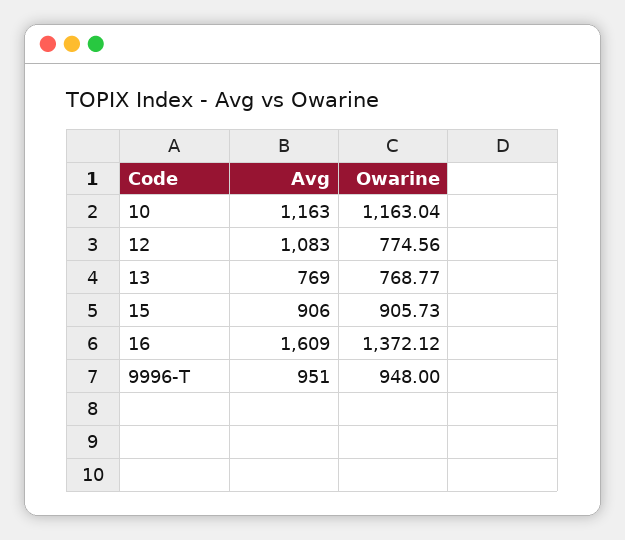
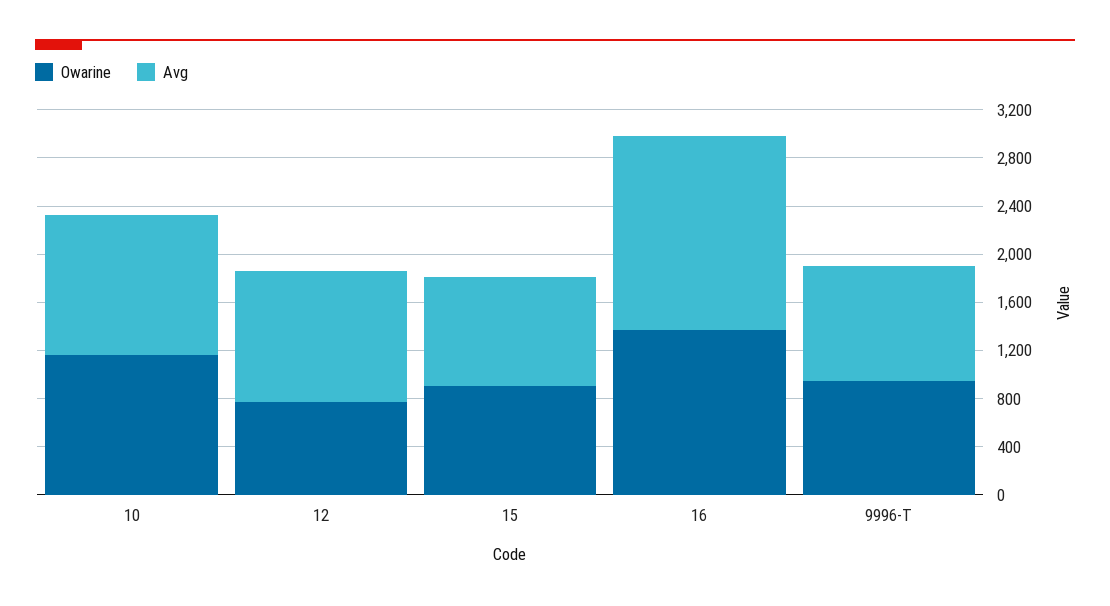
Avg, 13: 769 -> none
Owarine, 13: 768.77 -> none

